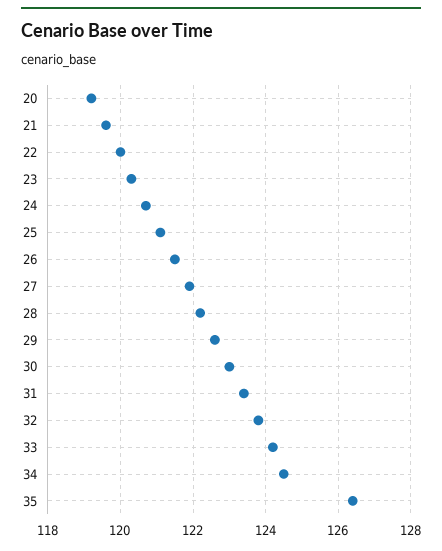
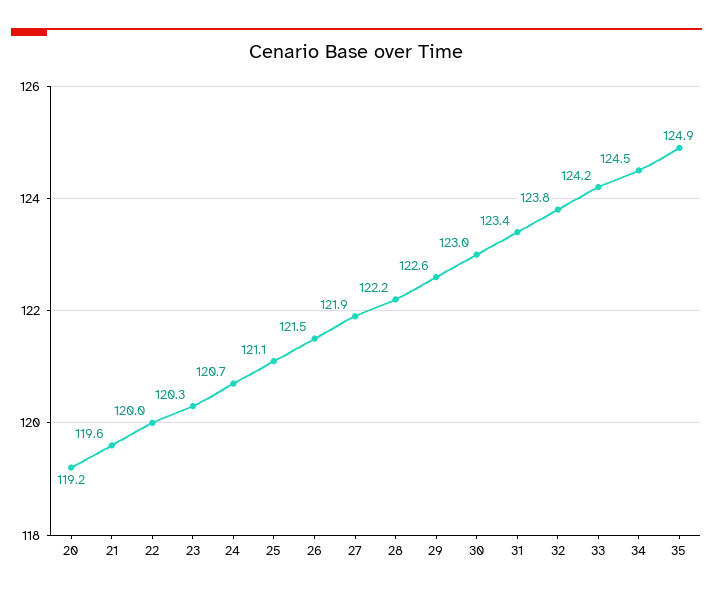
35: 126.5 -> 124.9

